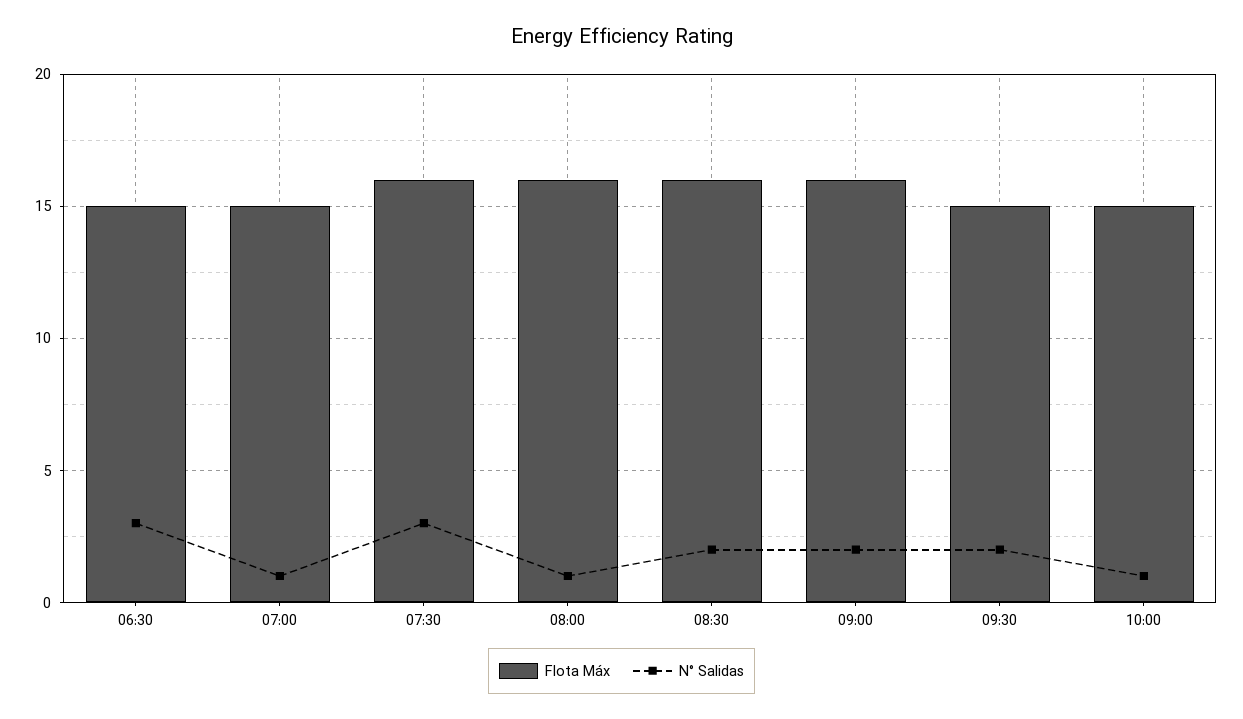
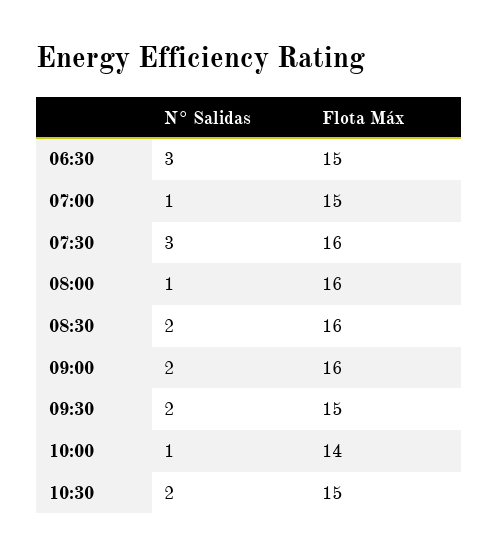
Flota Máx, 10:00: 15 -> 14
N° Salidas, 10:30: none -> 2
Flota Máx, 10:30: none -> 15

